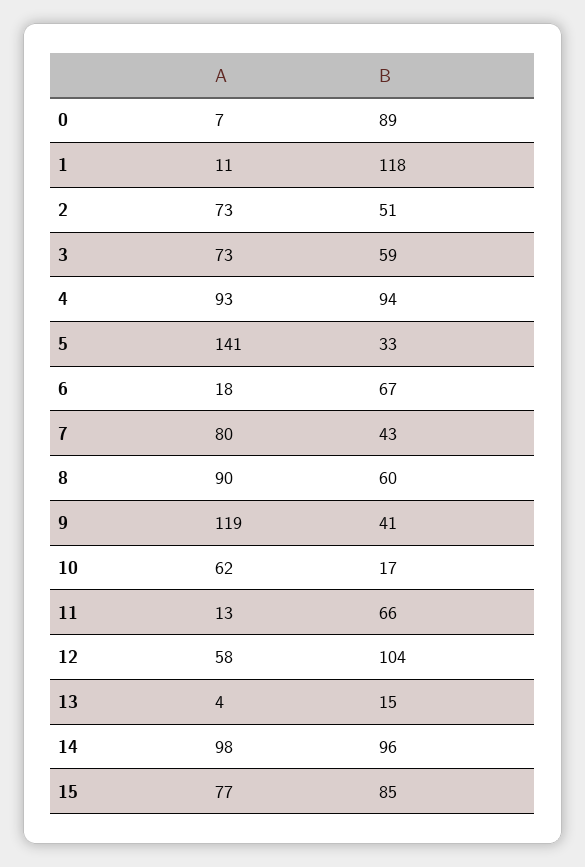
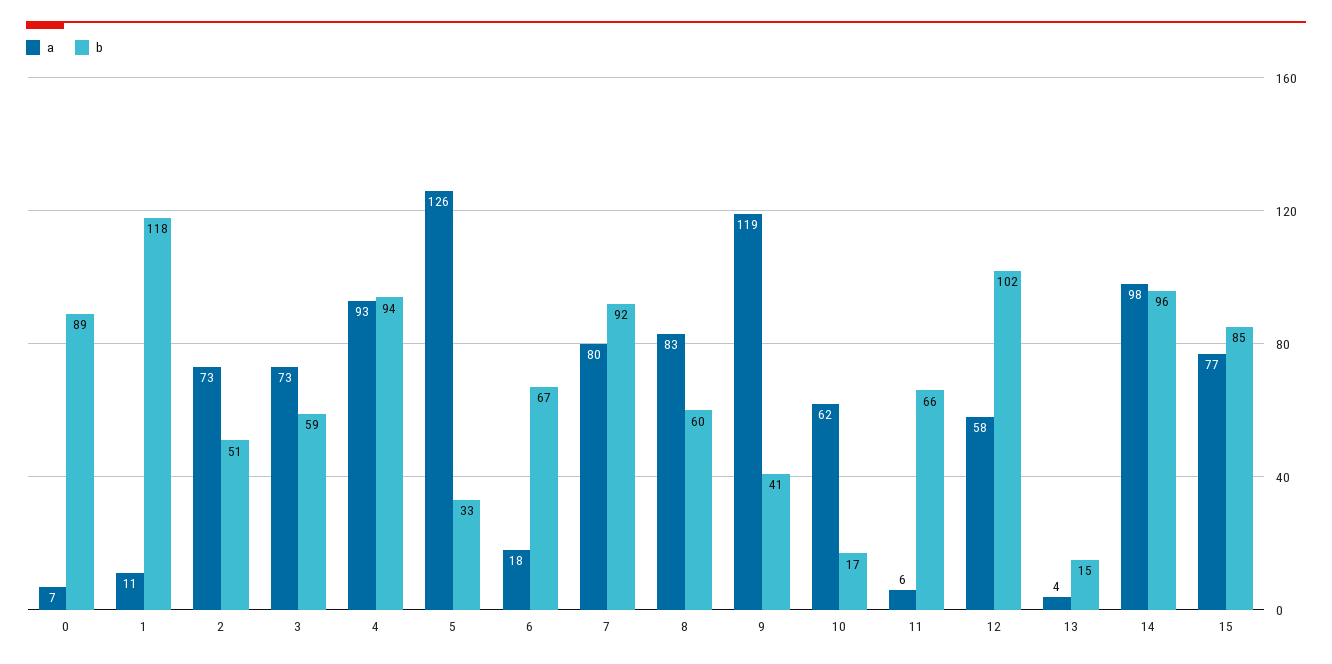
A, 5: 141 -> 126
B, 7: 43 -> 92
A, 8: 90 -> 83
A, 11: 13 -> 6
B, 12: 104 -> 102

